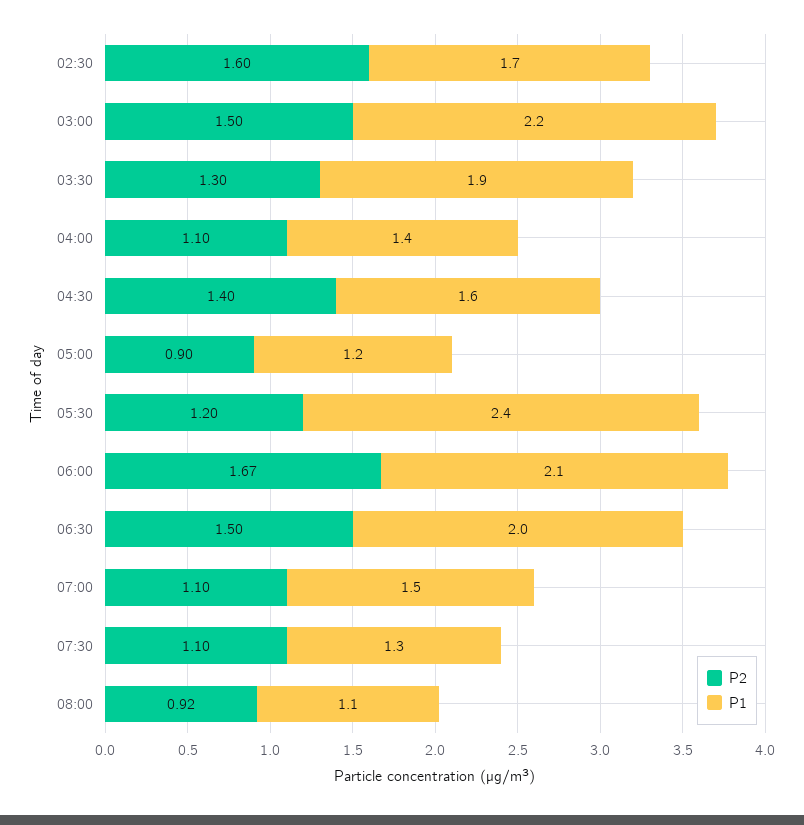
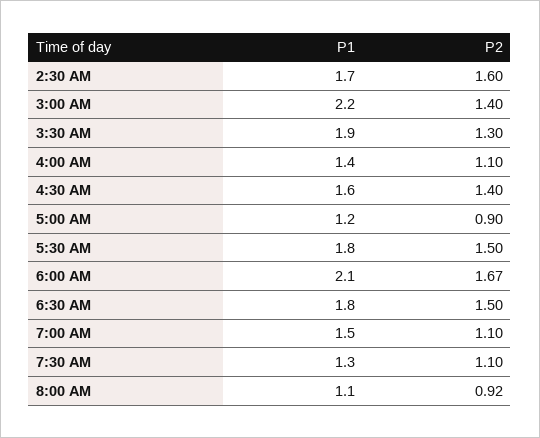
P2, 03:00: 1.5 -> 1.4
P2, 05:30: 1.2 -> 1.5
P1, 05:30: 2.4 -> 1.8
P1, 06:30: 2 -> 1.8

